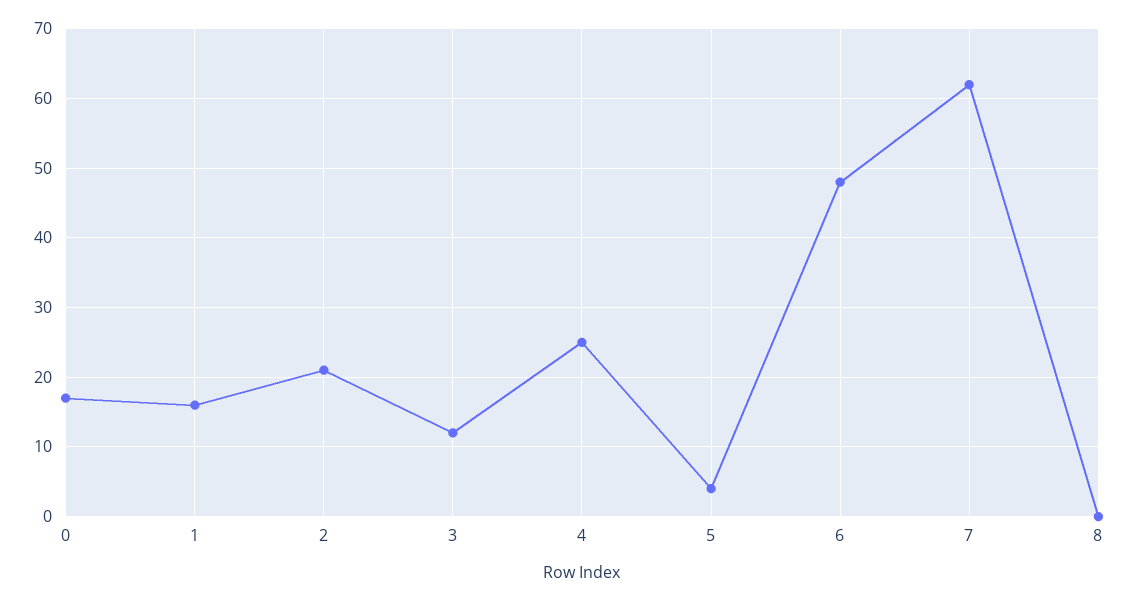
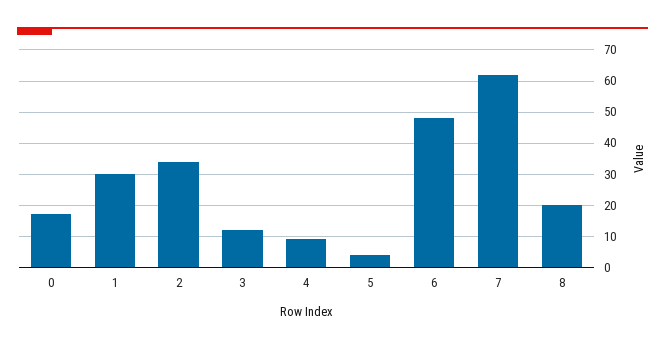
1: 16 -> 30
2: 21 -> 35
4: 25 -> 10
8: 0 -> 20

